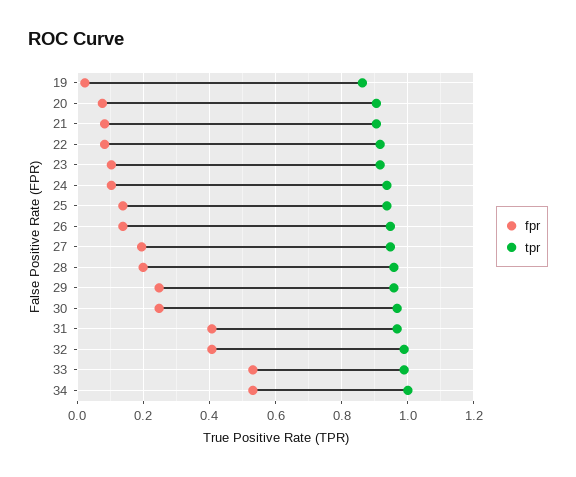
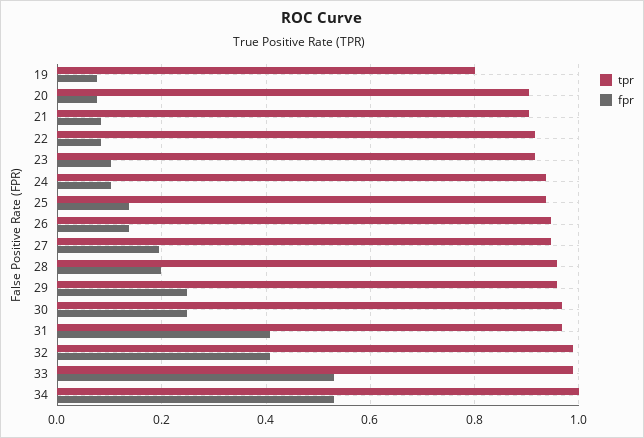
fpr, 19: 0.02 -> 0.08
tpr, 19: 0.86 -> 0.8

